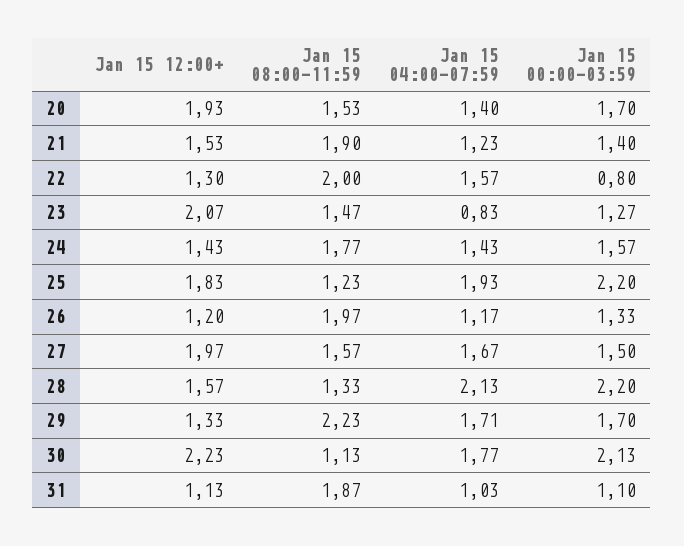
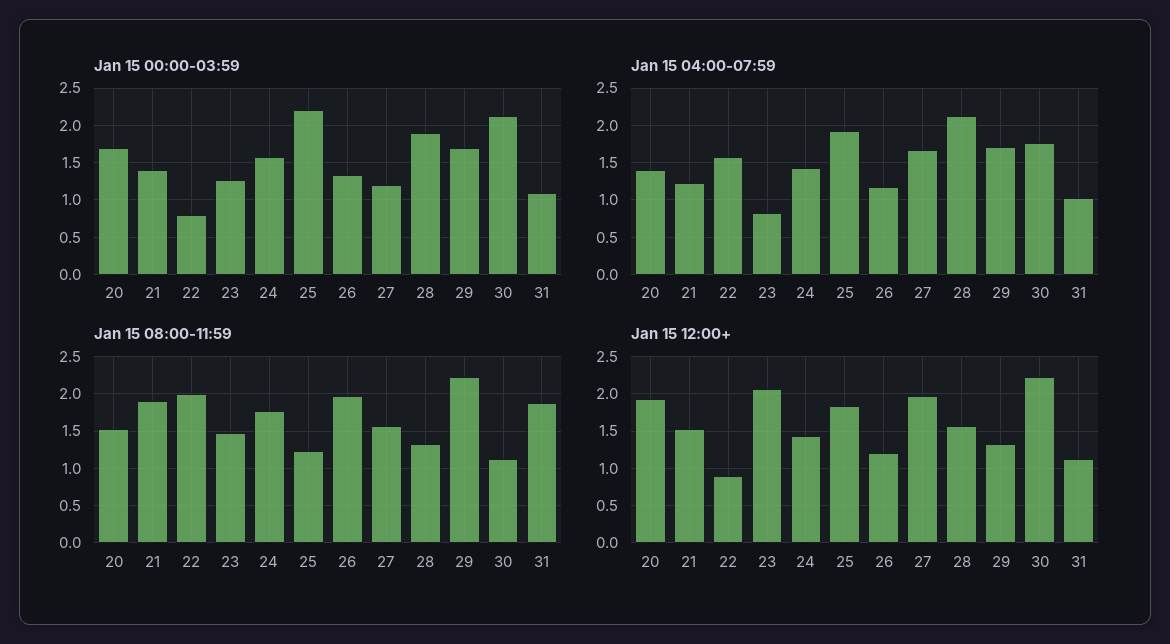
Jan 15 12:00+, 22: 1.3 -> 0.9
Jan 15 00:00-03:59, 27: 1.5 -> 1.2
Jan 15 00:00-03:59, 28: 2.2 -> 1.9

